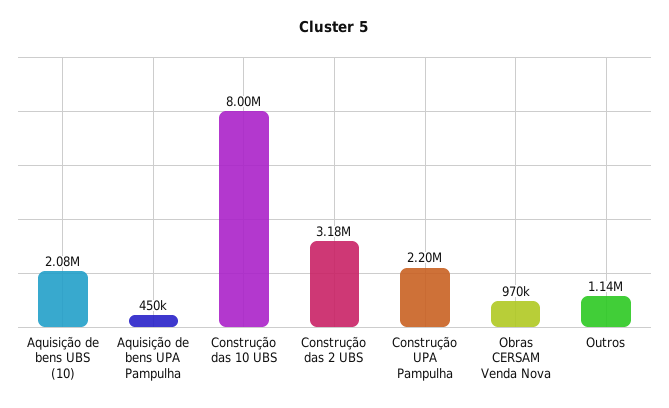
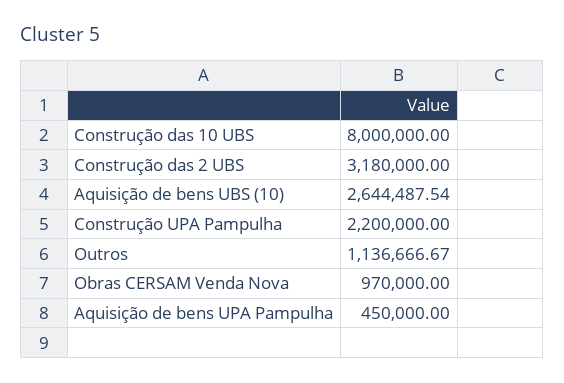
Aquisição de bens UBS (10): 2080000 -> 2644487.54

